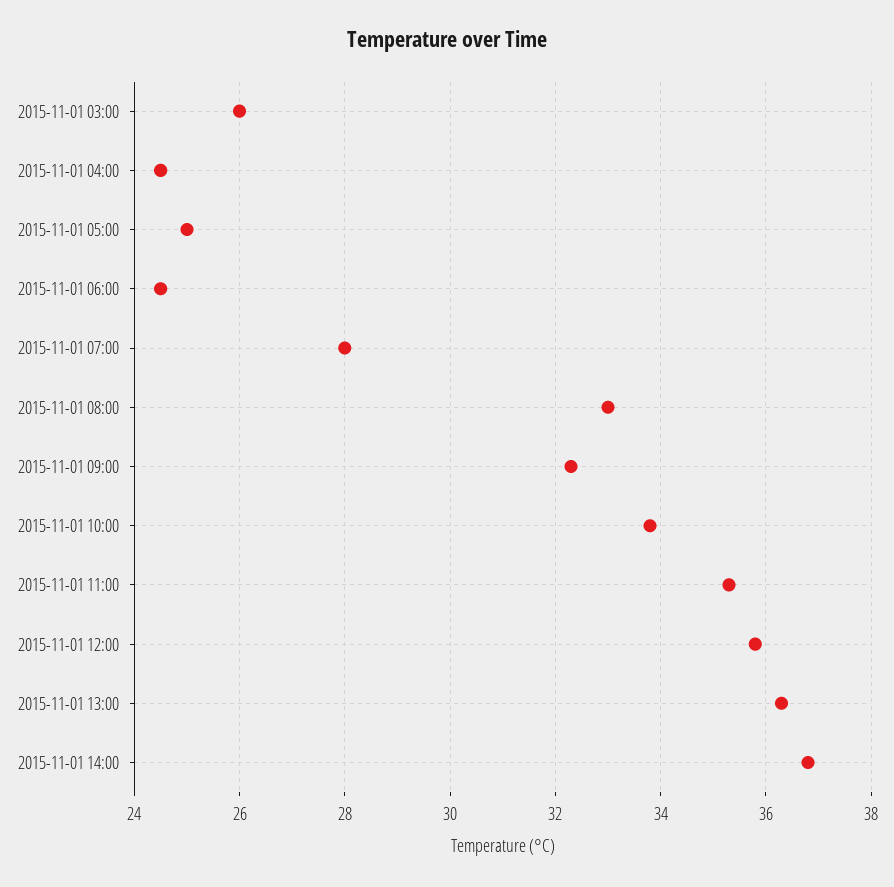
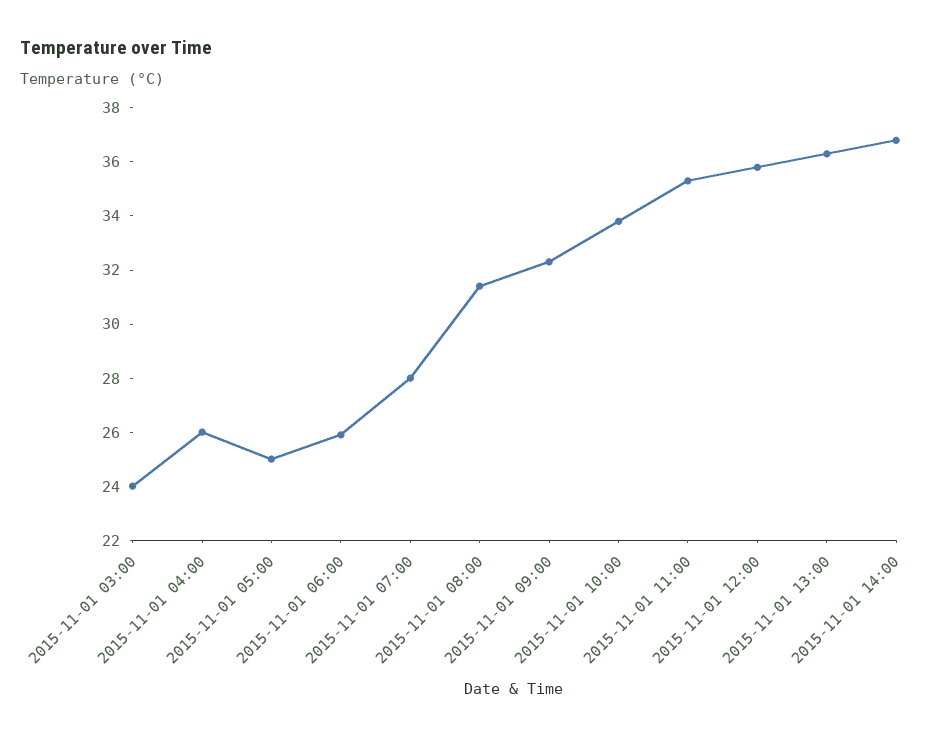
2015-11-01 03:00: 26 -> 24
2015-11-01 04:00: 24.5 -> 26
2015-11-01 06:00: 24.5 -> 26
2015-11-01 08:00: 33 -> 31.5

